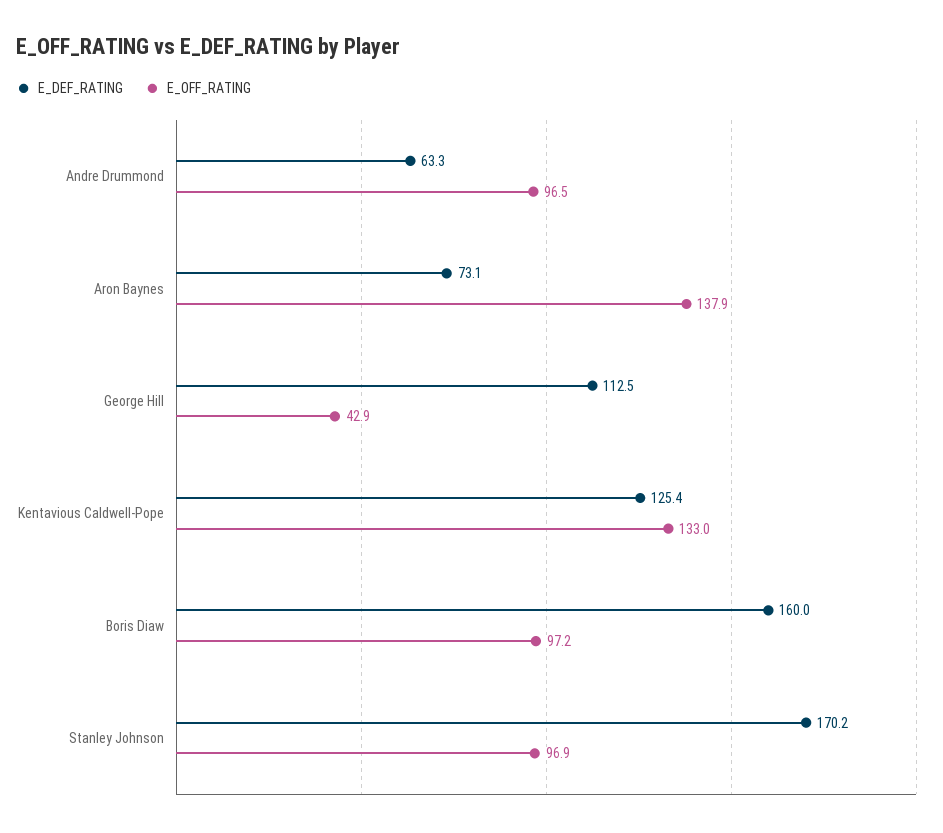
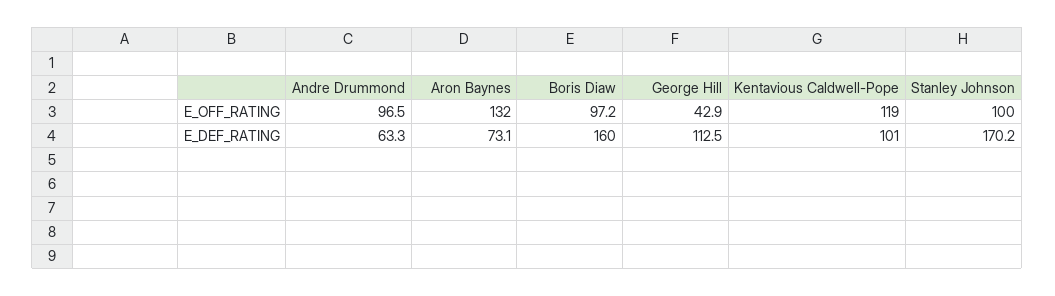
E_OFF_RATING, Aron Baynes: 137.9 -> 132
E_DEF_RATING, Kentavious Caldwell-Pope: 125.4 -> 101
E_OFF_RATING, Kentavious Caldwell-Pope: 133 -> 119
E_OFF_RATING, Stanley Johnson: 96.9 -> 100

